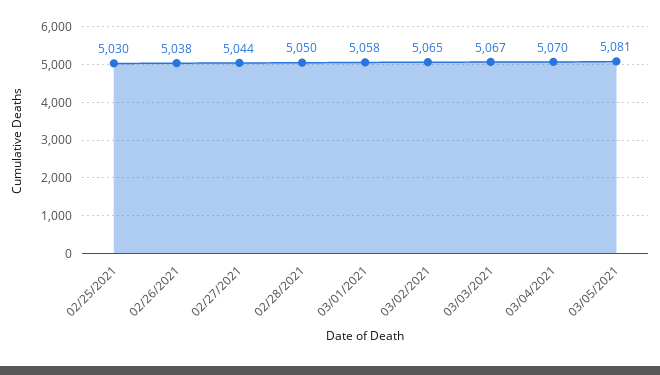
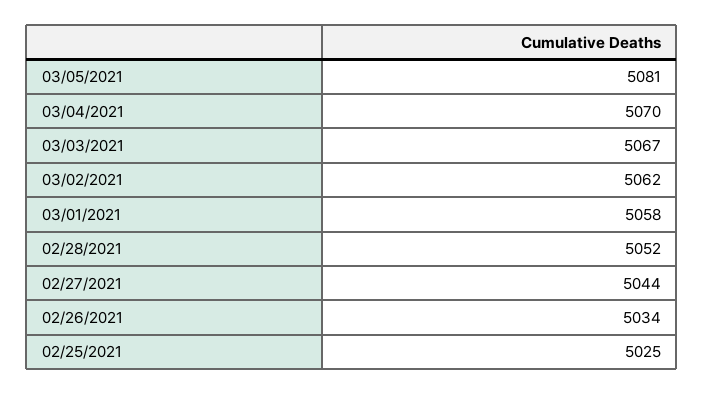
02/25/2021: 5030 -> 5025
02/26/2021: 5038 -> 5034
02/28/2021: 5050 -> 5052
03/02/2021: 5065 -> 5062

